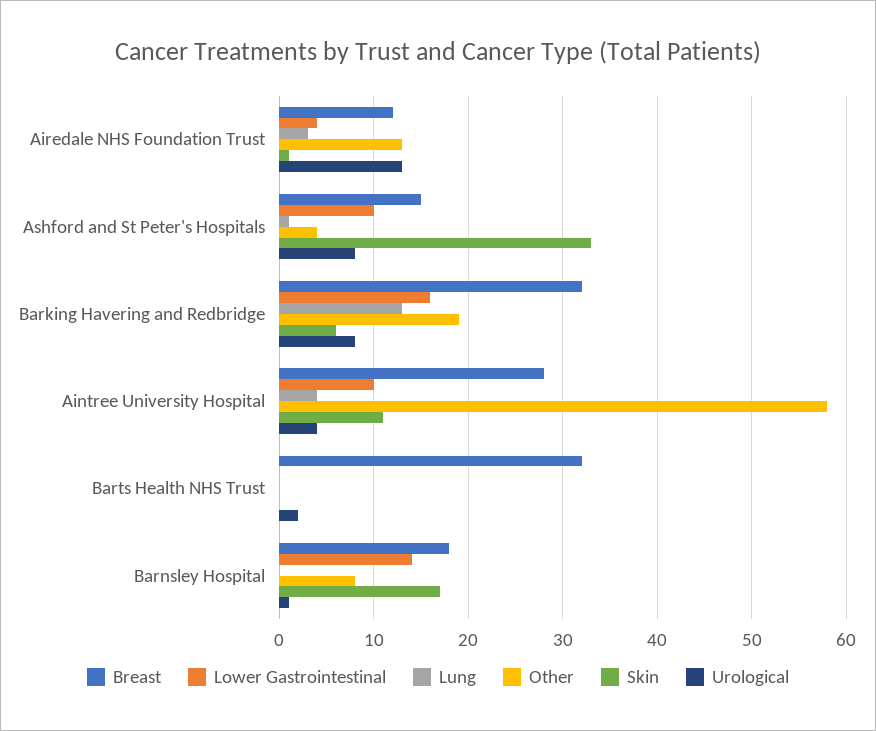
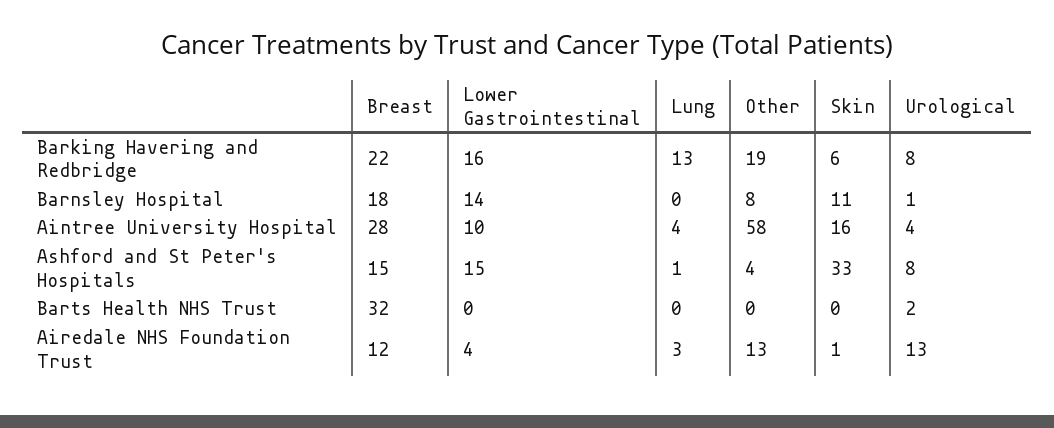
Lower Gastrointestinal, Ashford and St Peter's Hospitals: 10 -> 15
Breast, Barking Havering and Redbridge: 32 -> 22
Skin, Aintree University Hospital: 11 -> 16
Skin, Barnsley Hospital: 17 -> 11

